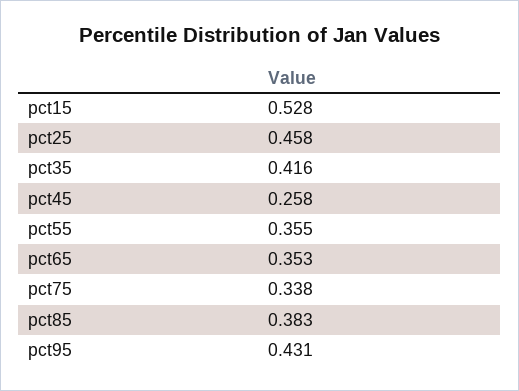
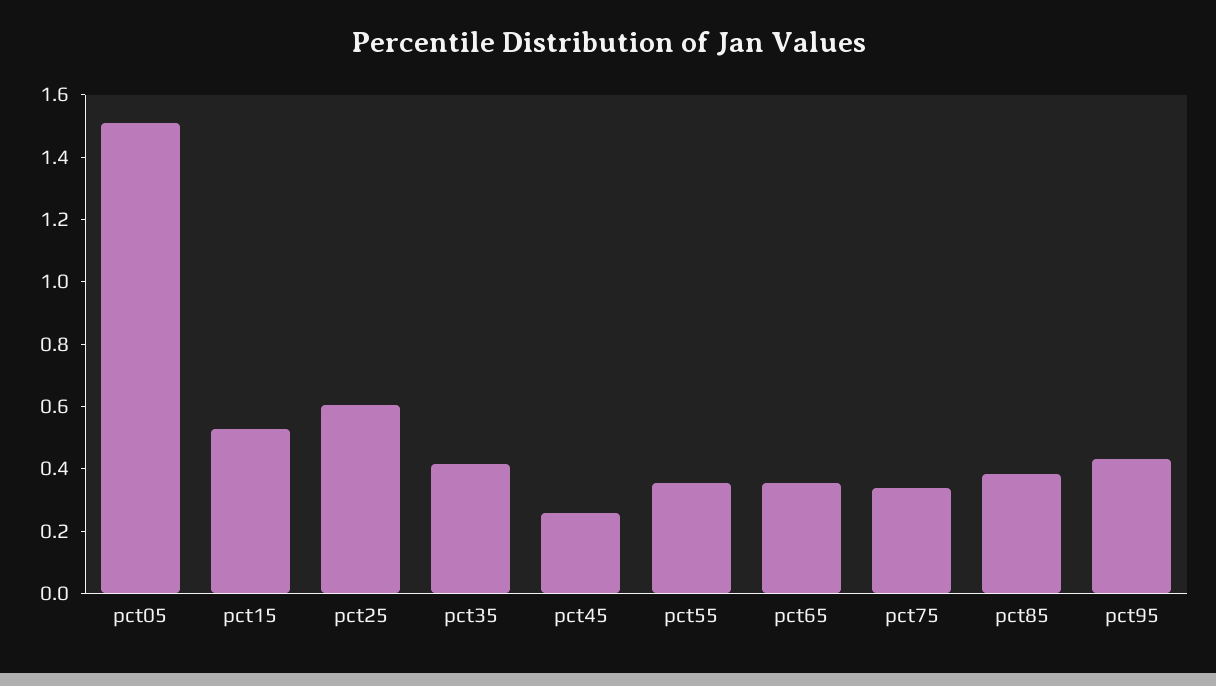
pct25: 0.458 -> 0.6
pct05: none -> 1.5

